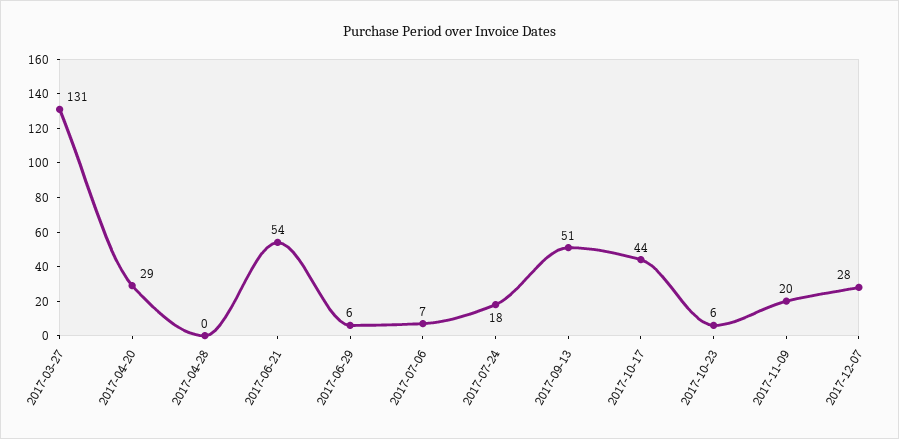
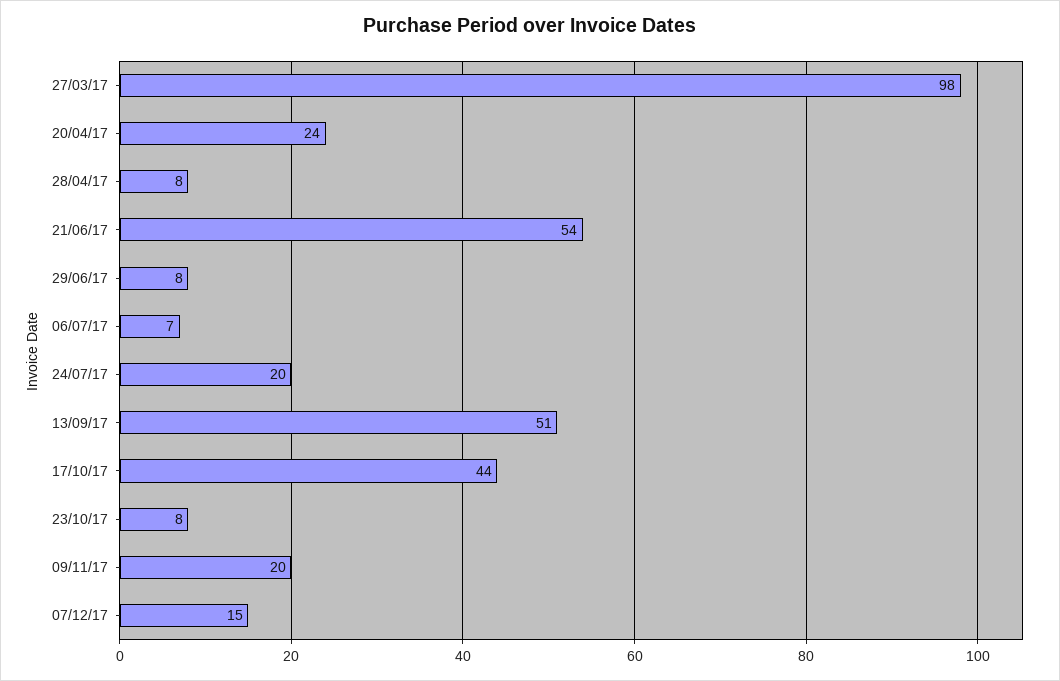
2017-03-27: 131 -> 98
2017-04-20: 29 -> 24
2017-04-28: 0 -> 8
2017-06-29: 6 -> 8
2017-07-24: 18 -> 20
2017-10-23: 6 -> 8
2017-12-07: 28 -> 15

